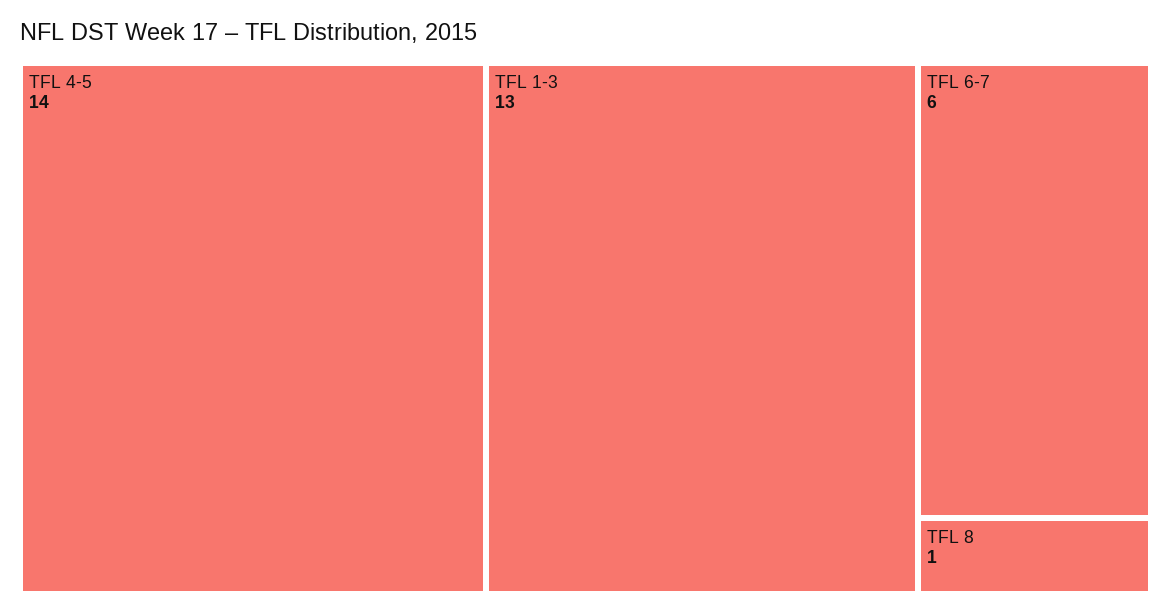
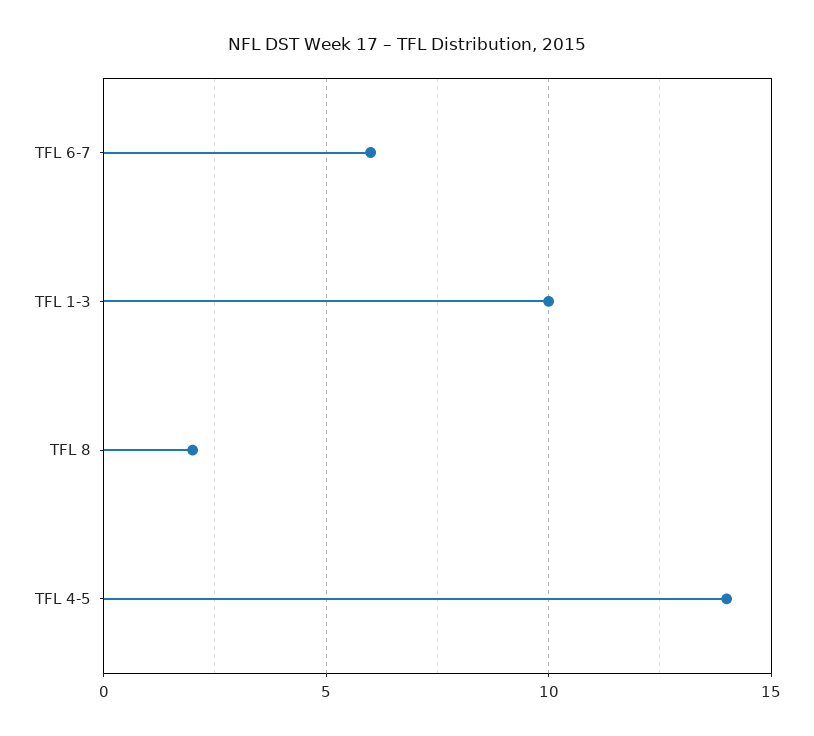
TFL 1-3: 13 -> 10
TFL 8: 1 -> 2

